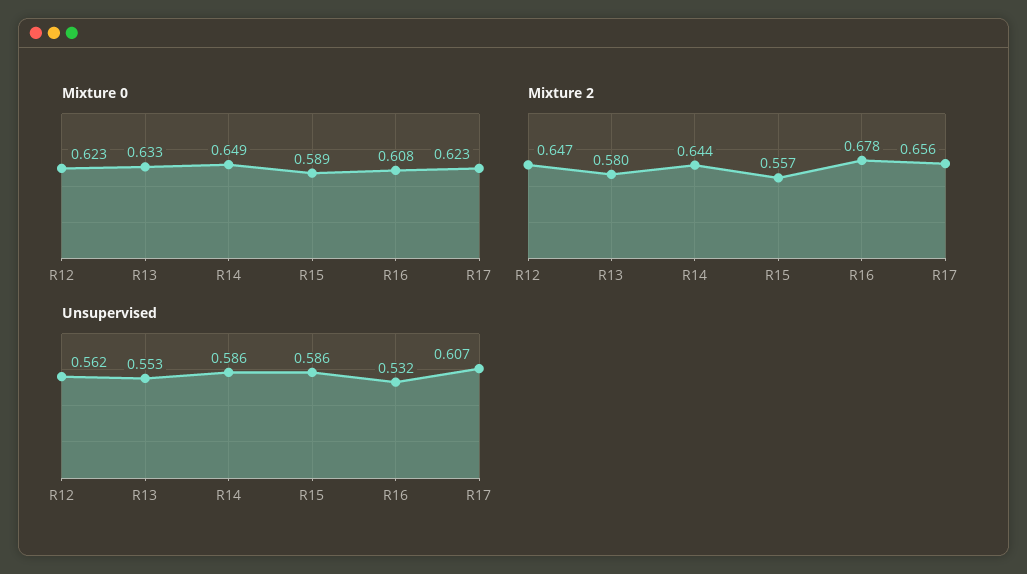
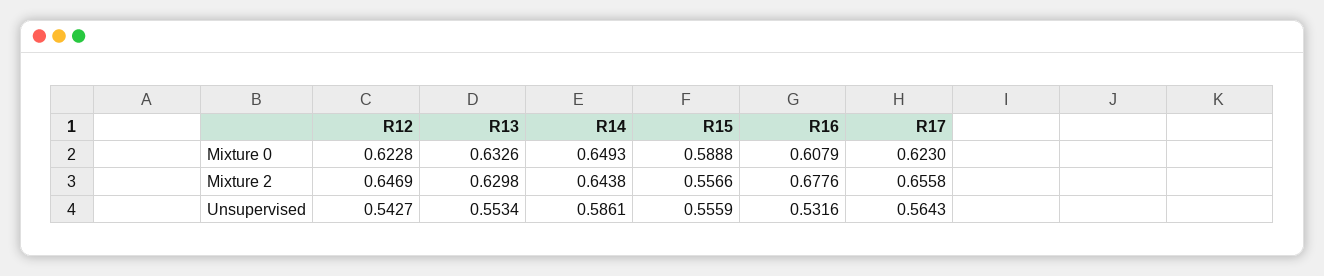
Mixture 2, R13: 0.58 -> 0.6298
Unsupervised, R12: 0.562 -> 0.5427
Unsupervised, R15: 0.586 -> 0.5559
Unsupervised, R17: 0.607 -> 0.5643

